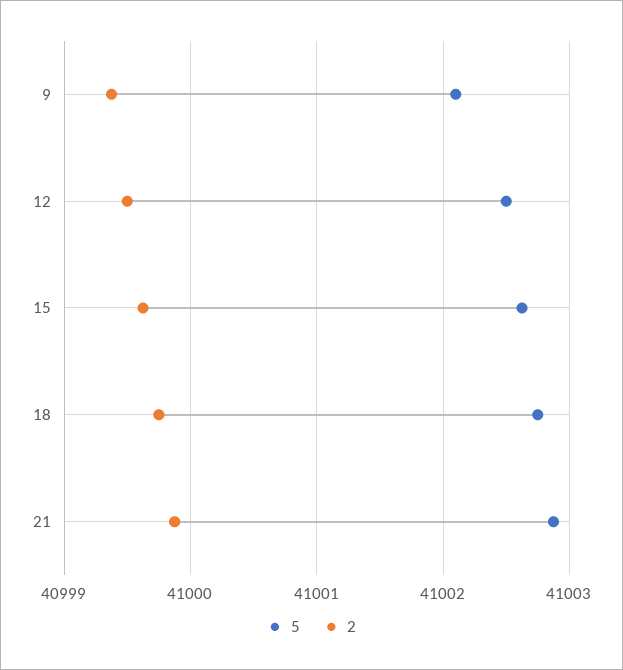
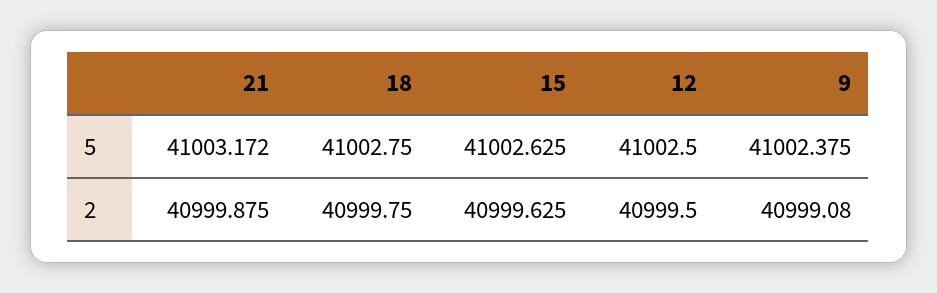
5, 9: 41002.1 -> 41002.375
2, 9: 40999.4 -> 40999.08
5, 21: 41002.9 -> 41003.172

